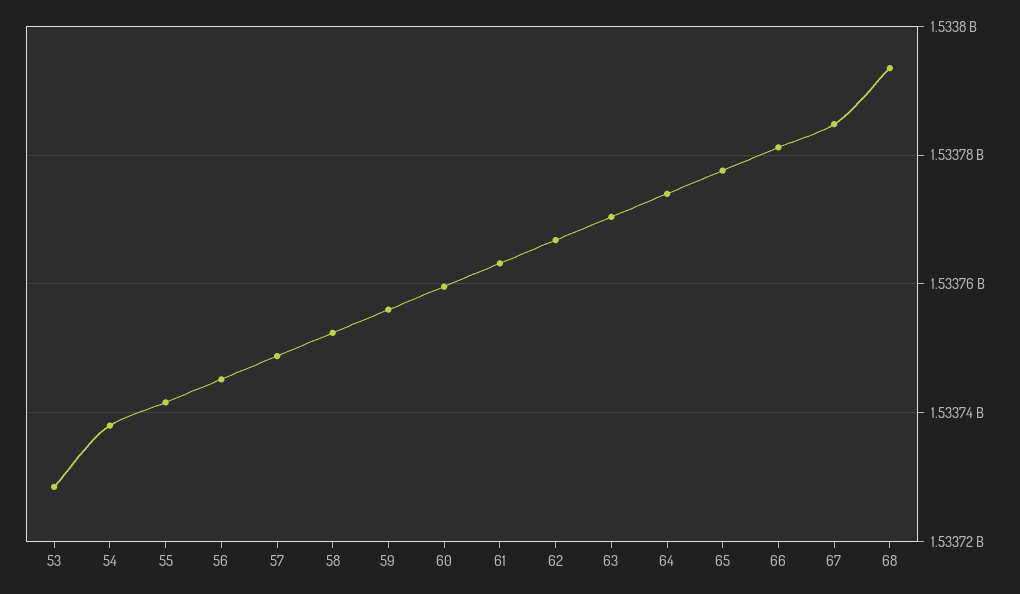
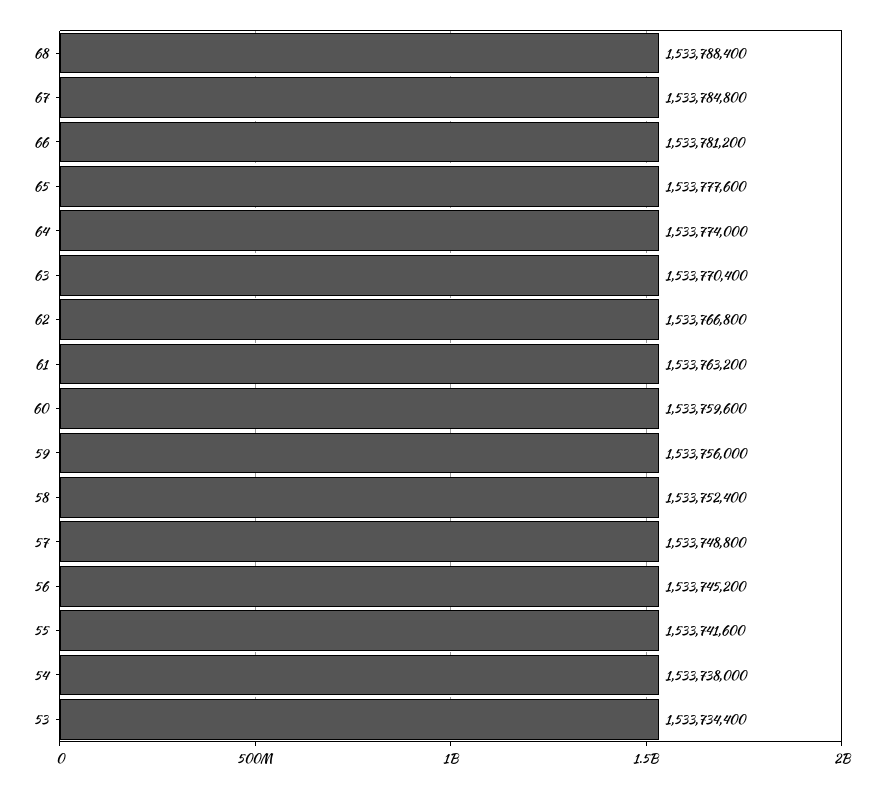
53: 1533728000 -> 1533734400
68: 1533794000 -> 1533788400

